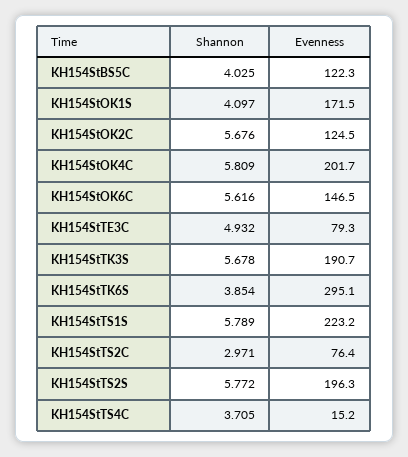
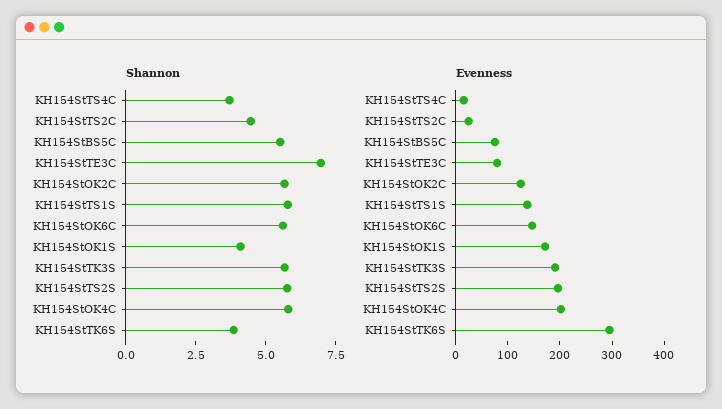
Shannon, KH154StBS5C: 4.025 -> 5.5
Evenness, KH154StBS5C: 122.3 -> 80
Shannon, KH154StTE3C: 4.932 -> 7
Evenness, KH154StTS1S: 223.2 -> 140
Shannon, KH154StTS2C: 2.971 -> 4.5
Evenness, KH154StTS2C: 76.4 -> 20

